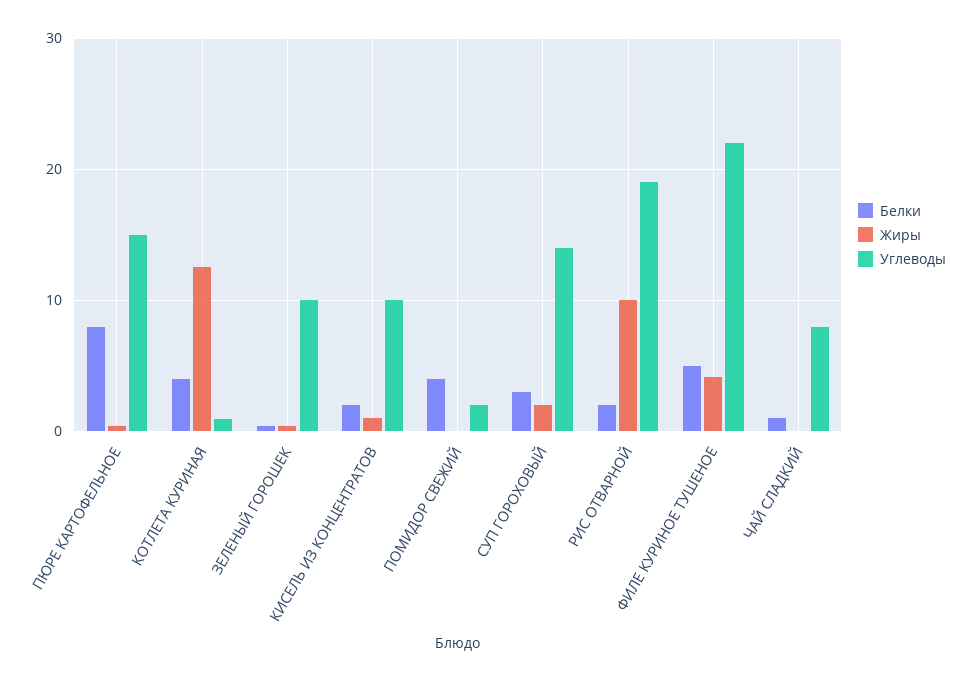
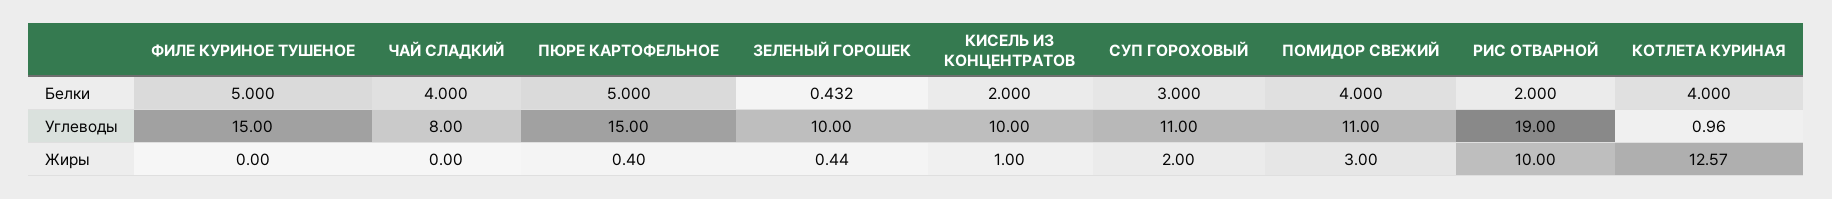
Белки, ПЮРЕ КАРТОФЕЛЬНОЕ: 8 -> 5
Жиры, ПОМИДОР СВЕЖИЙ: 0 -> 3
Углеводы, ПОМИДОР СВЕЖИЙ: 2 -> 11
Углеводы, СУП ГОРОХОВЫЙ: 14 -> 11
Жиры, ФИЛЕ КУРИНОЕ ТУШЕНОЕ: 4 -> 0
Углеводы, ФИЛЕ КУРИНОЕ ТУШЕНОЕ: 22 -> 15
Белки, ЧАЙ СЛАДКИЙ: 1 -> 4

